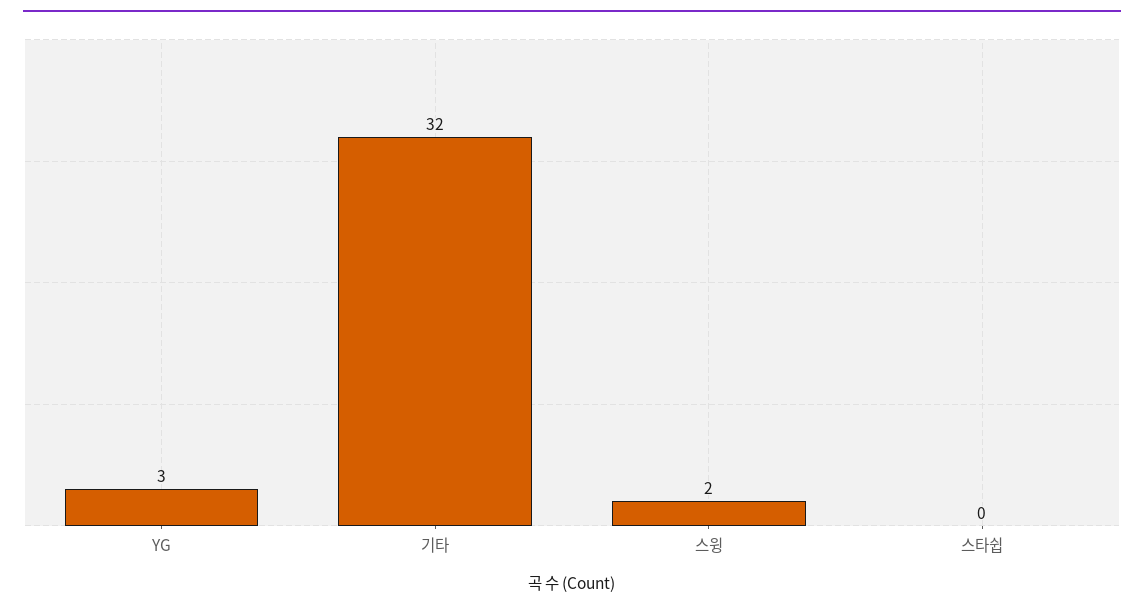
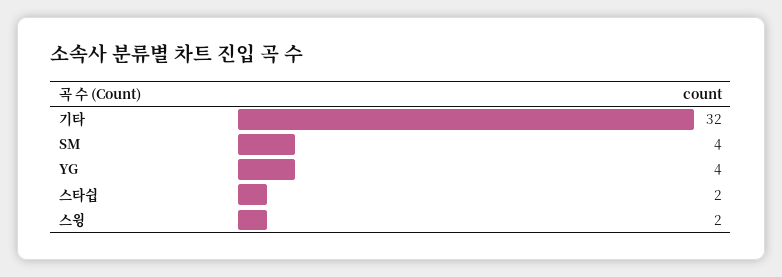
YG: 3 -> 4
스타쉽: 0 -> 2
SM: none -> 4

